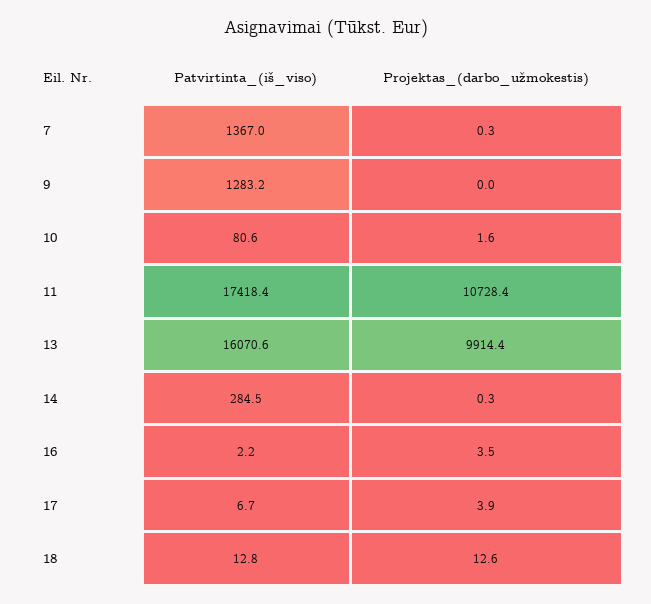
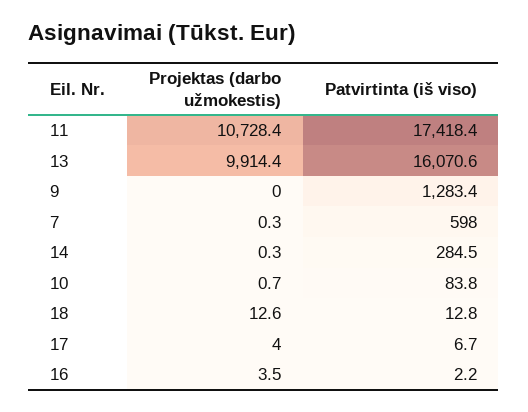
Patvirtinta_(iš_viso), 7: 1367 -> 598
Patvirtinta_(iš_viso), 9: 1283.2 -> 1283.4
Patvirtinta_(iš_viso), 10: 80.6 -> 83.8
Projektas_(darbo_užmokestis), 10: 1.6 -> 0.7
Projektas_(darbo_užmokestis), 17: 3.9 -> 4

